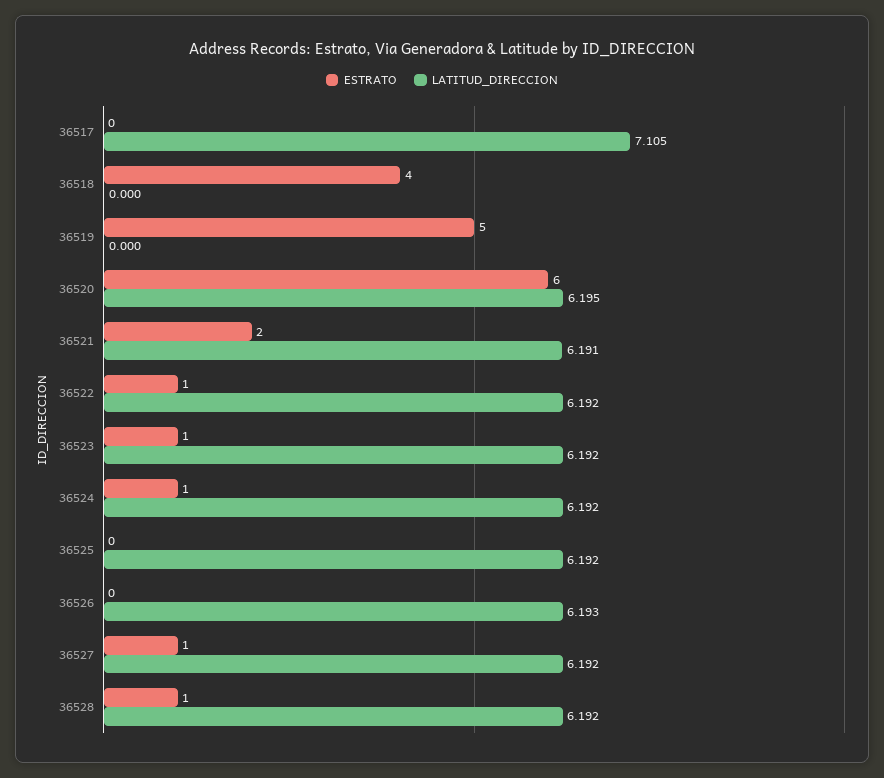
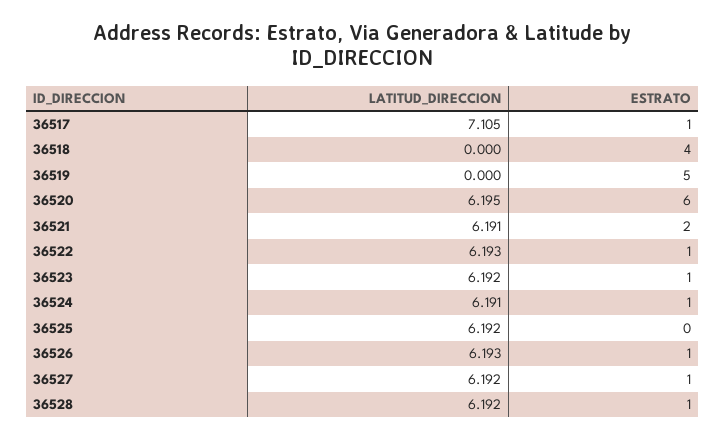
ESTRATO, 36517: 0 -> 1
LATITUD_DIRECCION, 36522: 6.192 -> 6.193
LATITUD_DIRECCION, 36524: 6.192 -> 6.191
ESTRATO, 36526: 0 -> 1

